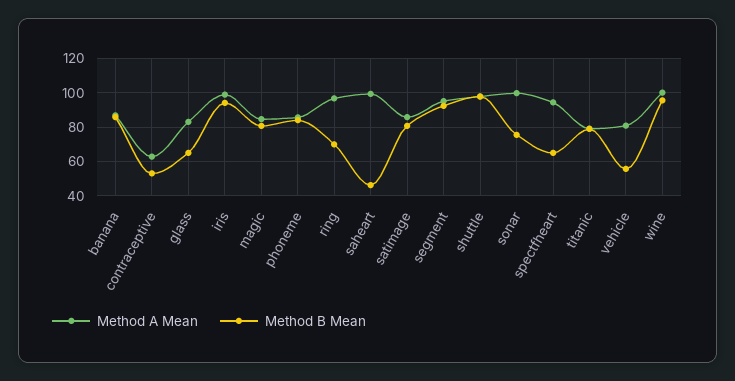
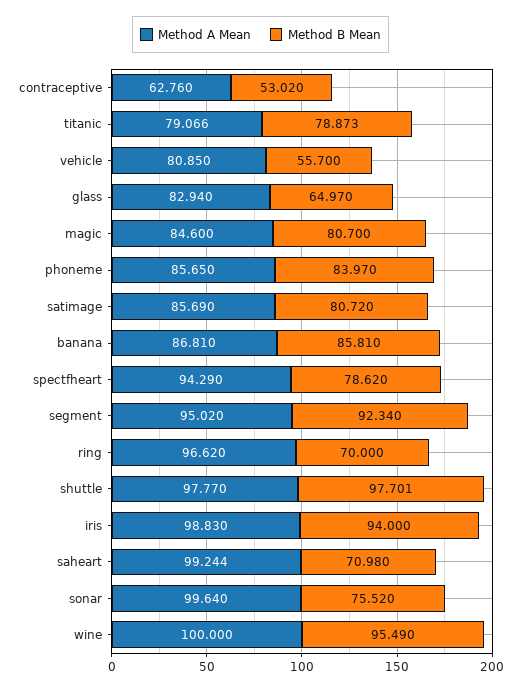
Method B Mean, saheart: 45 -> 70.98
Method B Mean, spectfheart: 65 -> 78.62

